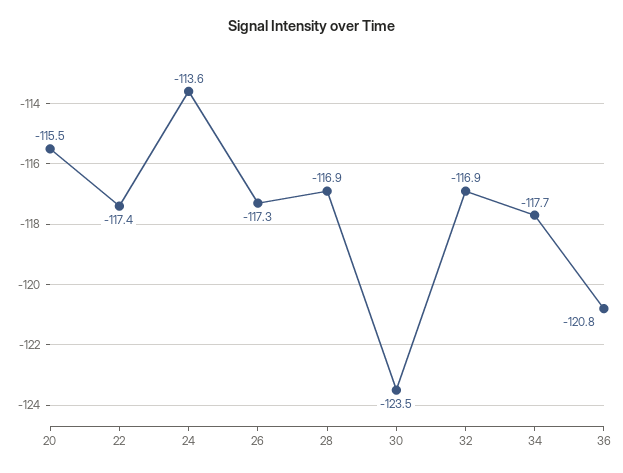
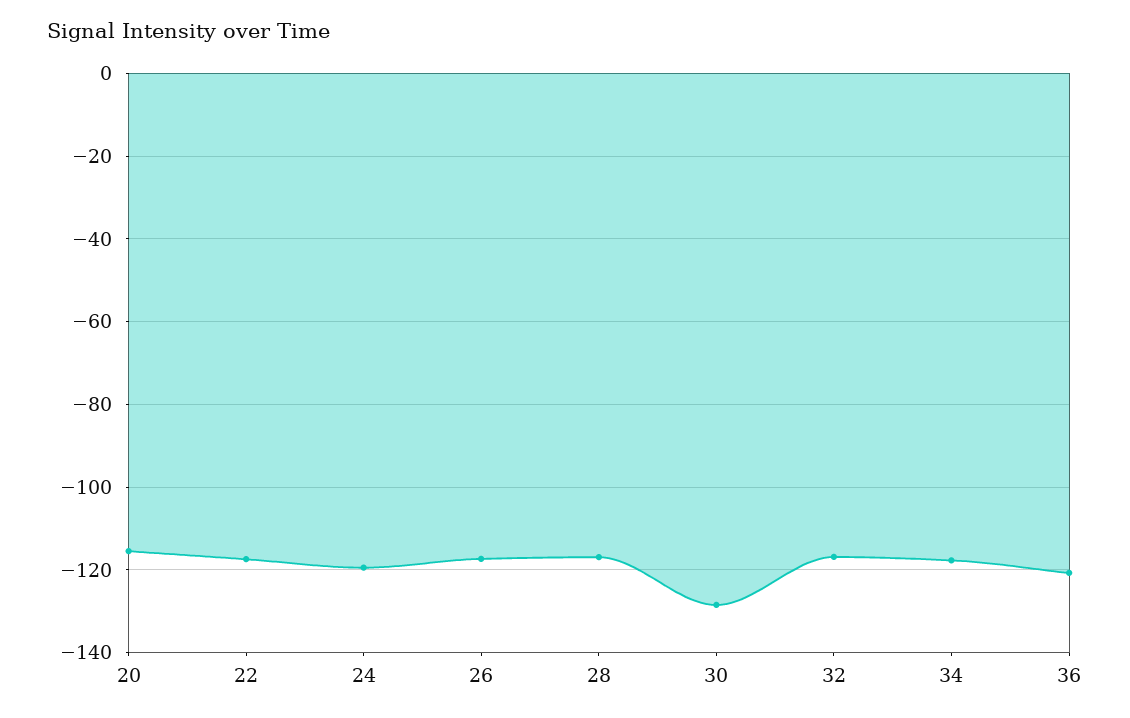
24: -113.6 -> -120
30: -123.5 -> -128

